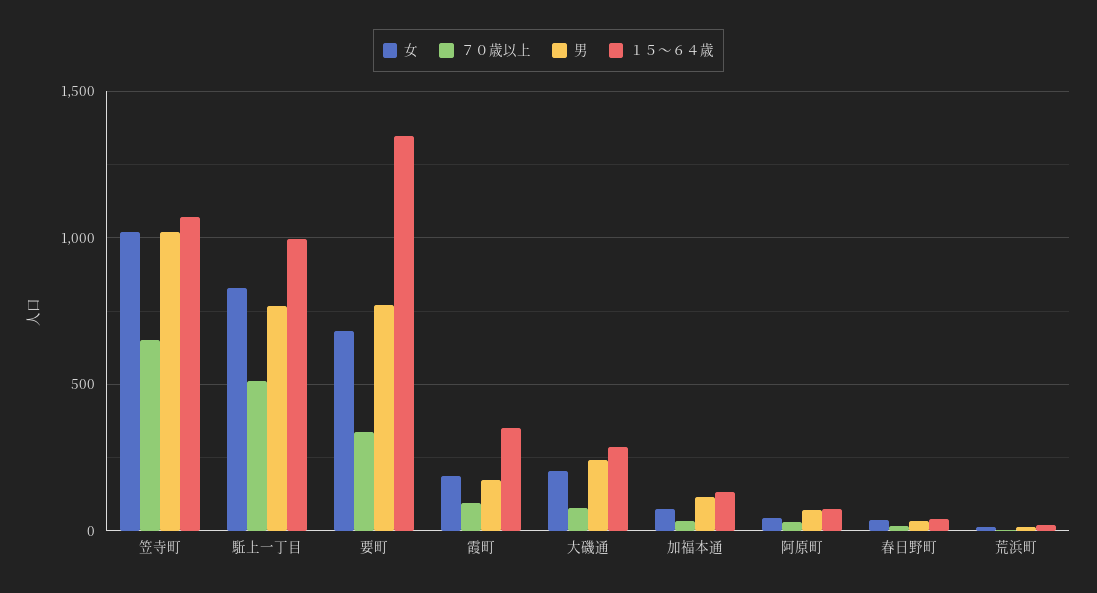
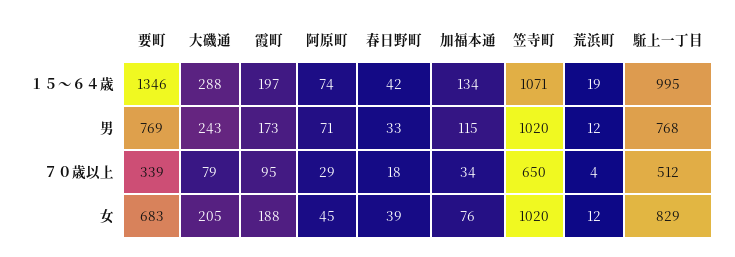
１５～６４歳, 霞町: 350 -> 197

